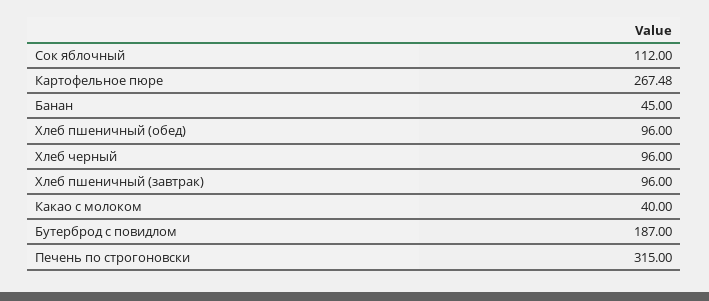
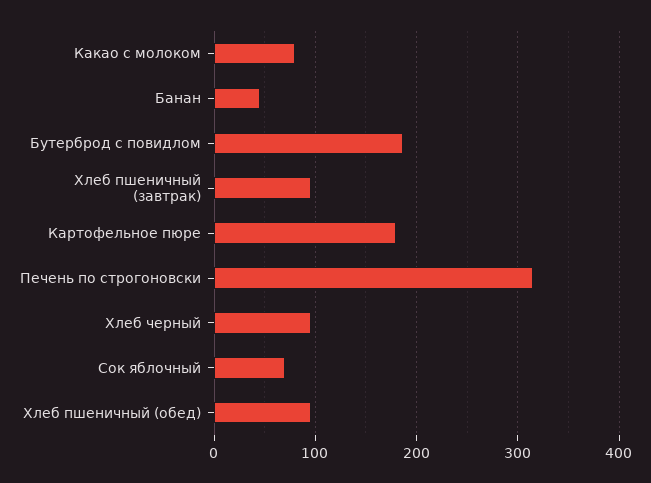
Сок яблочный: 112 -> 70
Картофельное пюре: 267.48 -> 180
Какао с молоком: 40 -> 80

